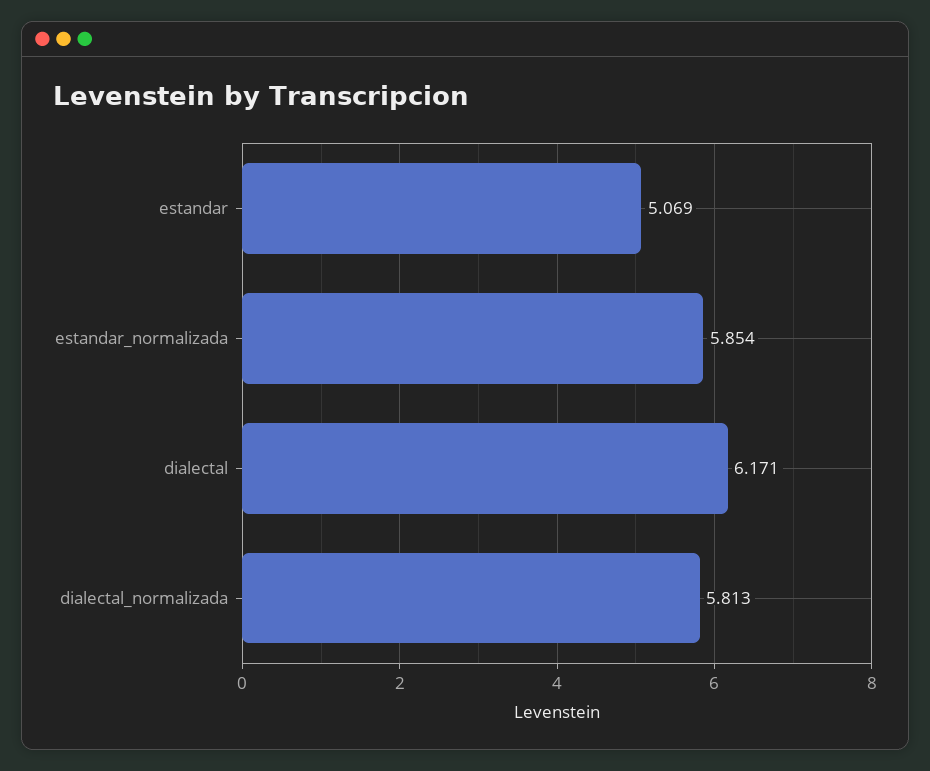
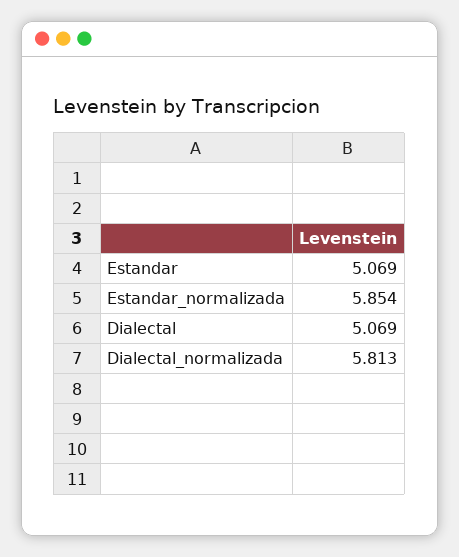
dialectal: 6.171 -> 5.069

